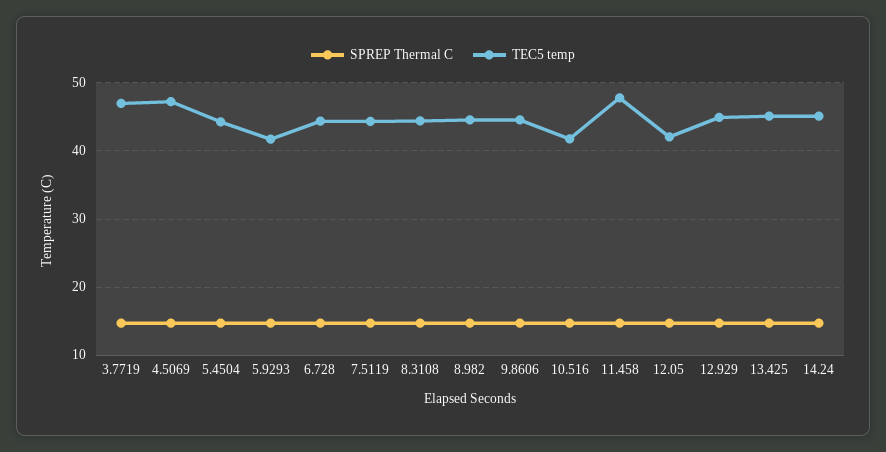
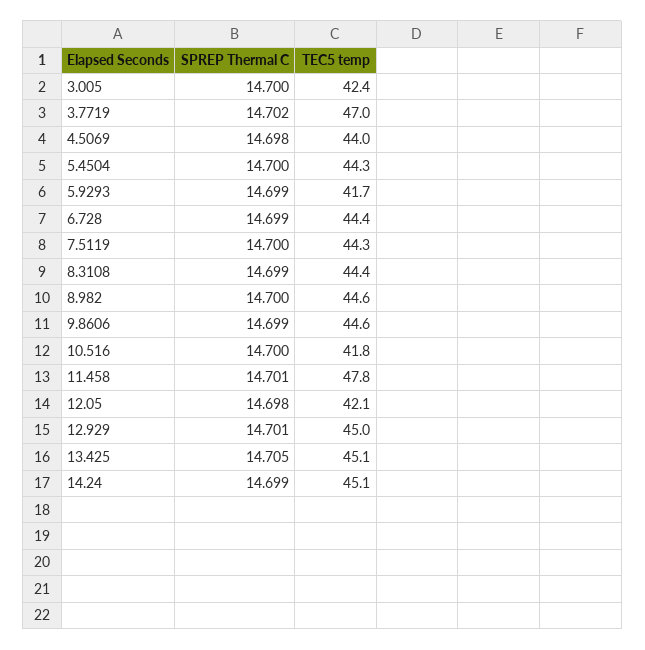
TEC5 temp, 4.5069: 47 -> 44
SPREP Thermal C, 3.005: none -> 14.7
TEC5 temp, 3.005: none -> 42.4

